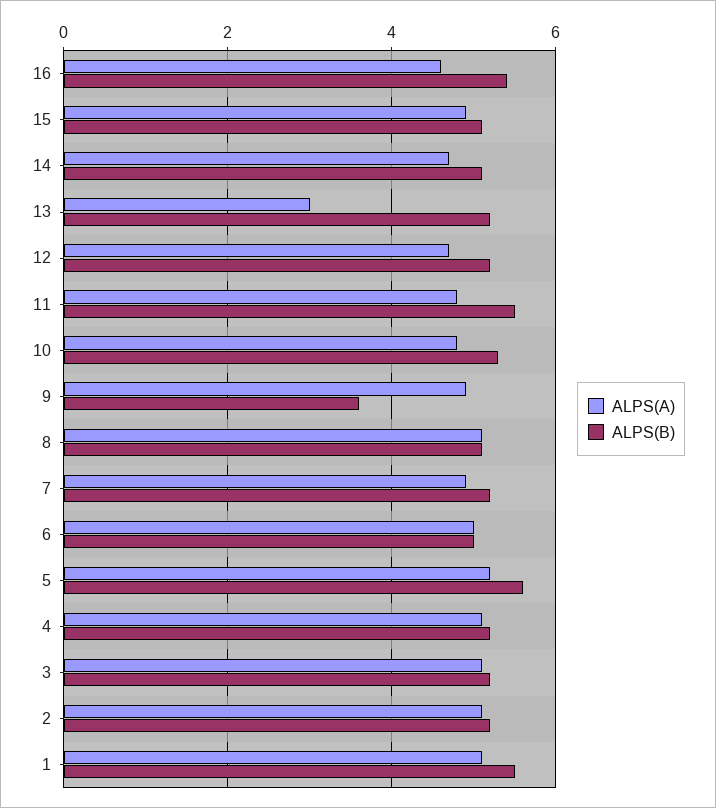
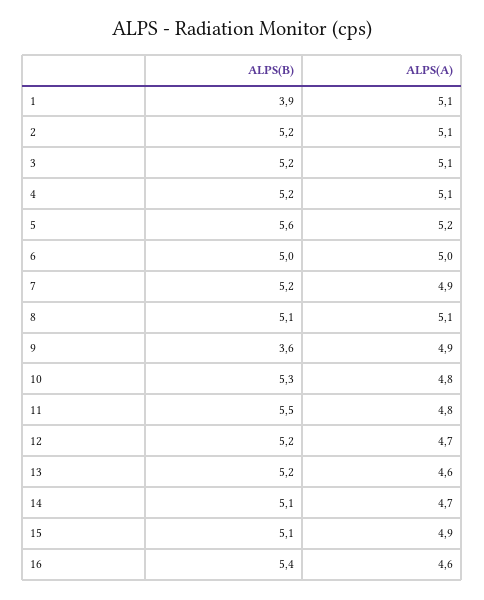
ALPS(A), 13: 3 -> 4.6
ALPS(B), 1: 5.5 -> 3.9

